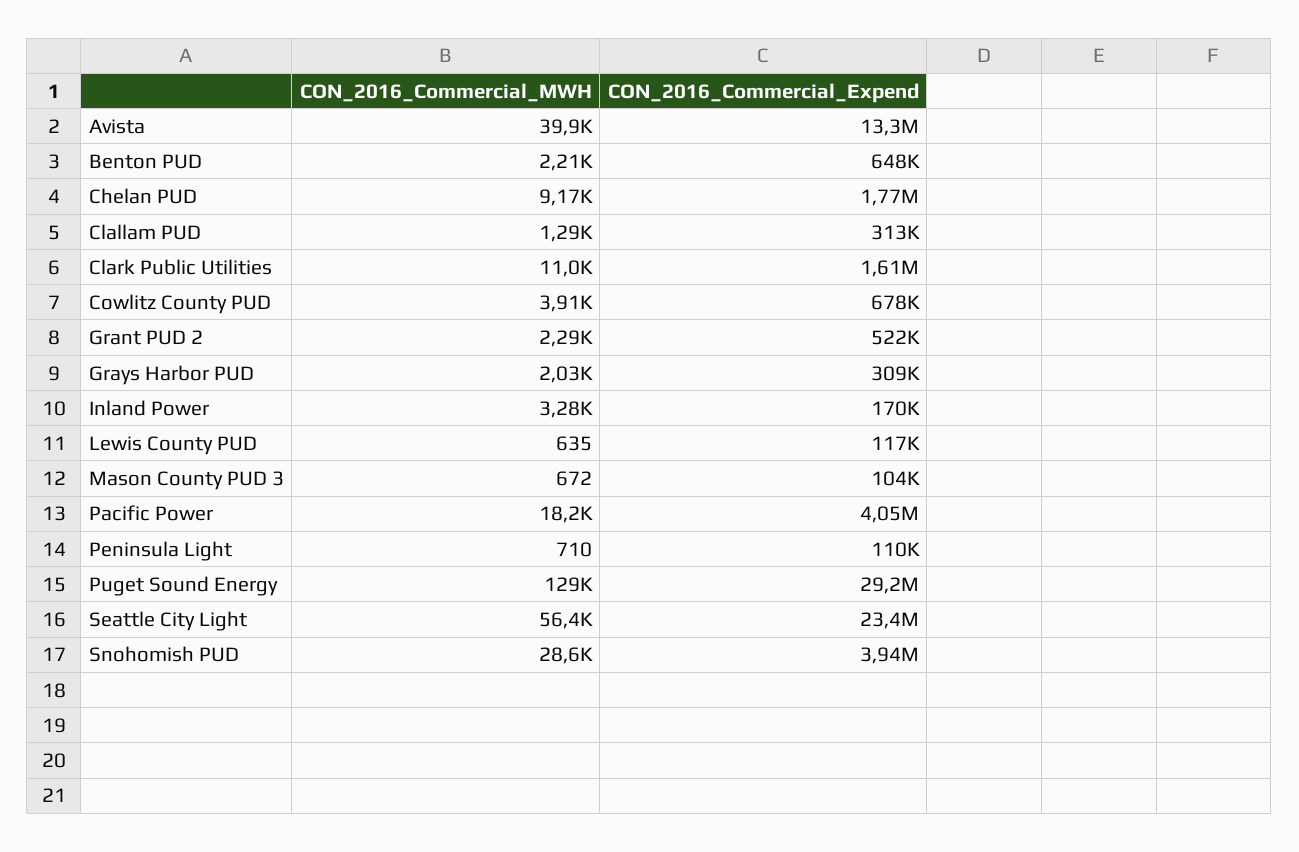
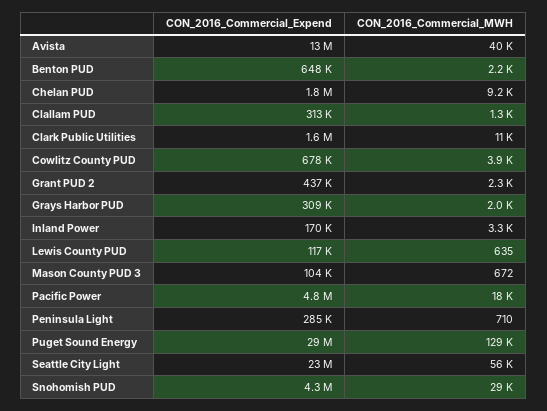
CON_2016_Commercial_Expend, Grant PUD 2: 522000 -> 437000
CON_2016_Commercial_Expend, Pacific Power: 4050000 -> 4800000
CON_2016_Commercial_Expend, Peninsula Light: 110000 -> 285000
CON_2016_Commercial_Expend, Snohomish PUD: 3940000 -> 4300000

